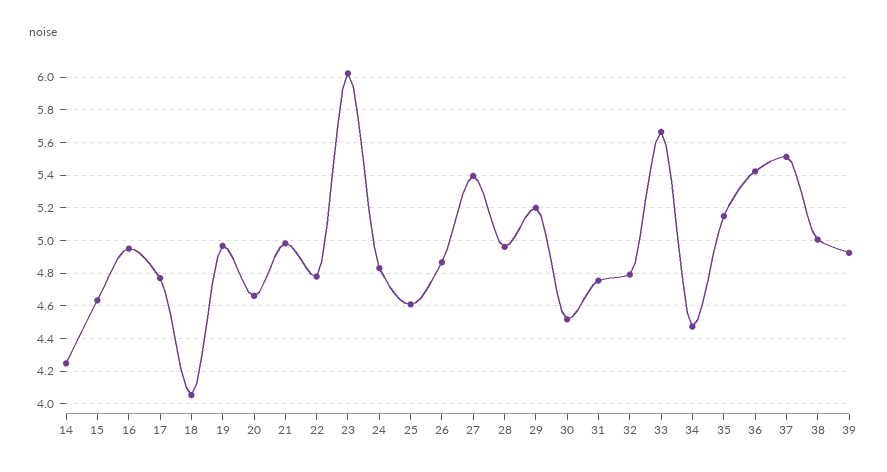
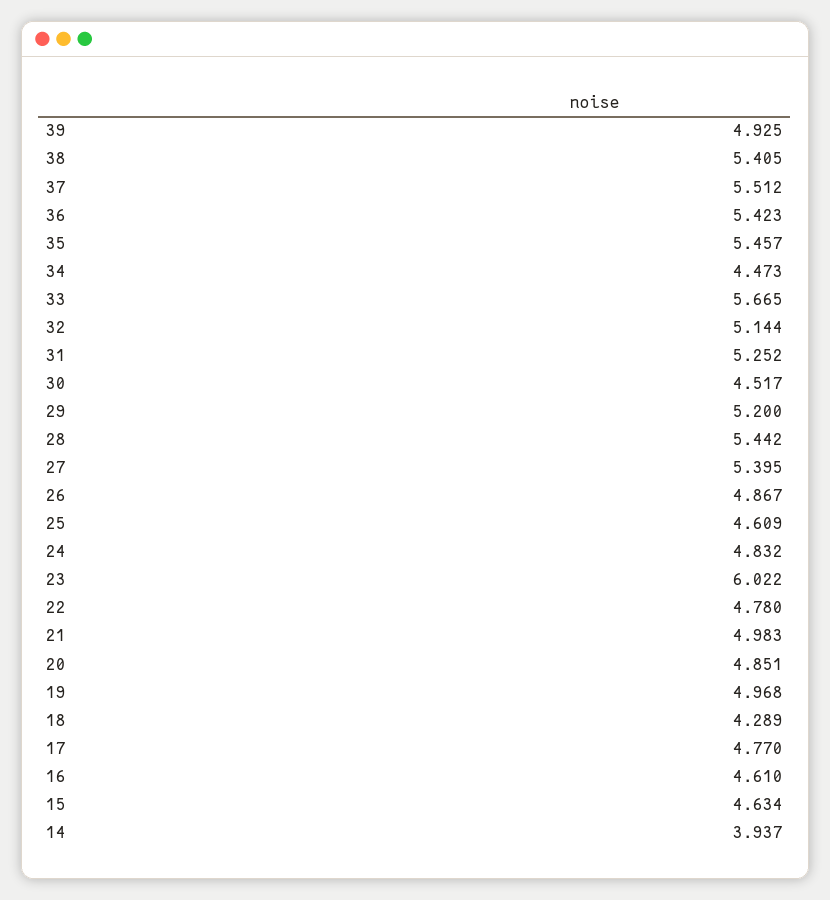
14: 4.25 -> 3.937
16: 4.95 -> 4.61
18: 4.05 -> 4.289
20: 4.65 -> 4.851
28: 4.95 -> 5.442
31: 4.75 -> 5.252
32: 4.8 -> 5.144
35: 5.15 -> 5.457
38: 5 -> 5.405

